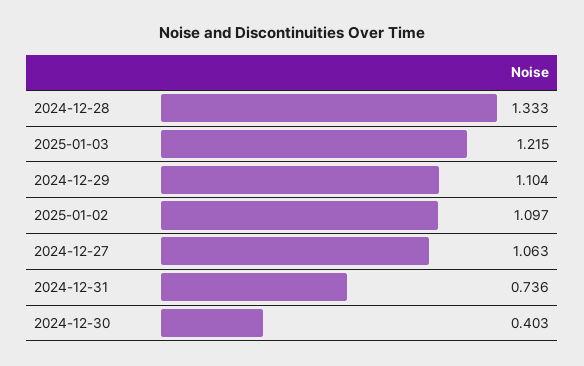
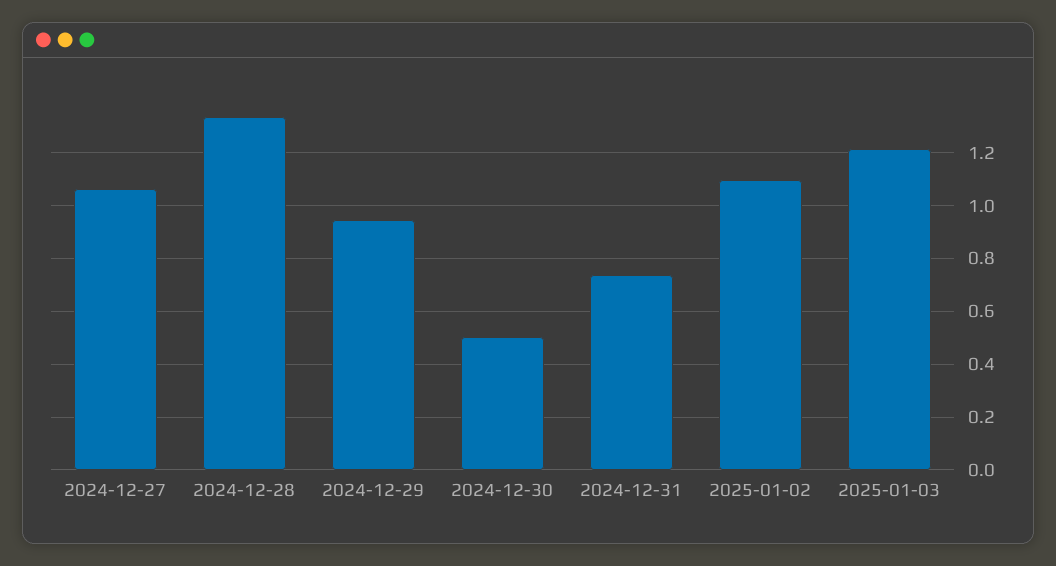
2024-12-29: 1.104 -> 0.95
2024-12-30: 0.403 -> 0.5

